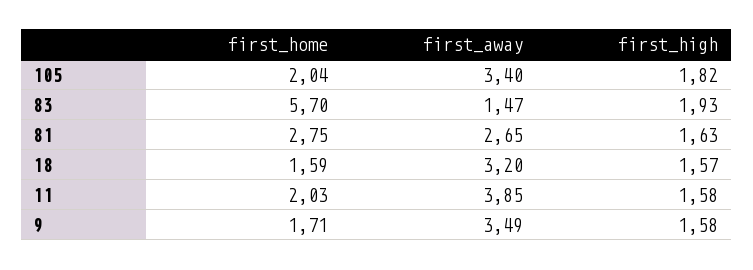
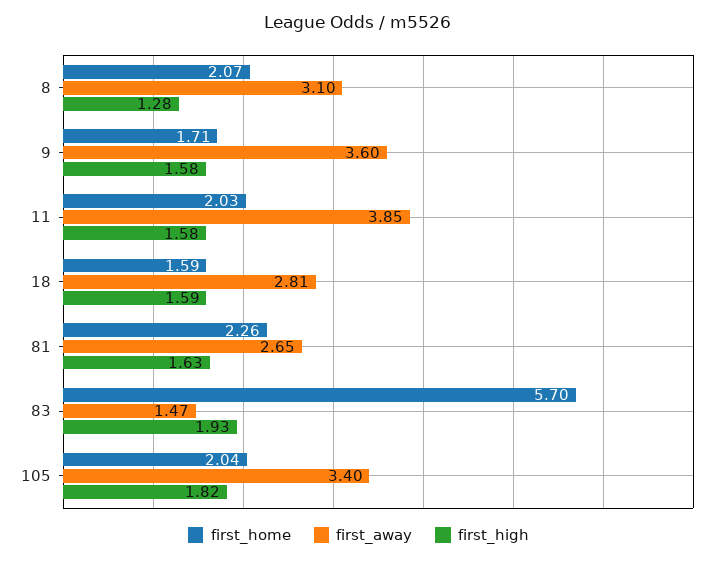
first_home, 81: 2.75 -> 2.26
first_away, 18: 3.2 -> 2.81
first_high, 18: 1.57 -> 1.59
first_away, 9: 3.49 -> 3.6
first_home, 8: none -> 2.07
first_away, 8: none -> 3.1
first_high, 8: none -> 1.28

